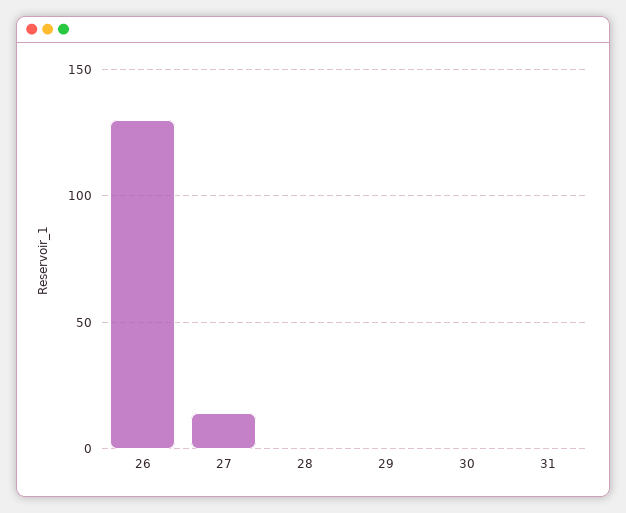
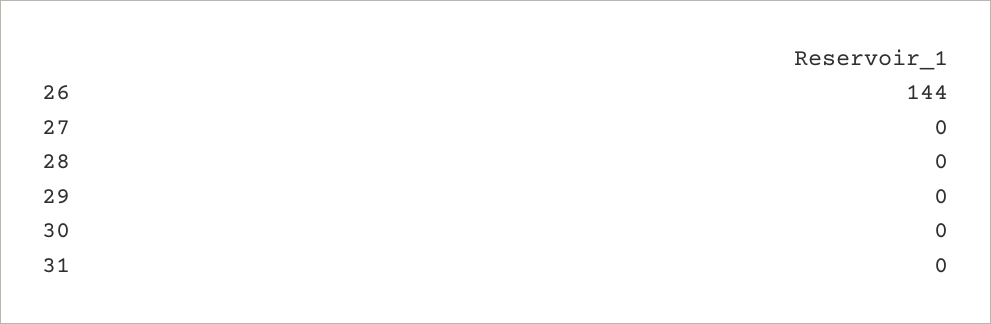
26: 130 -> 144
27: 15 -> 0

